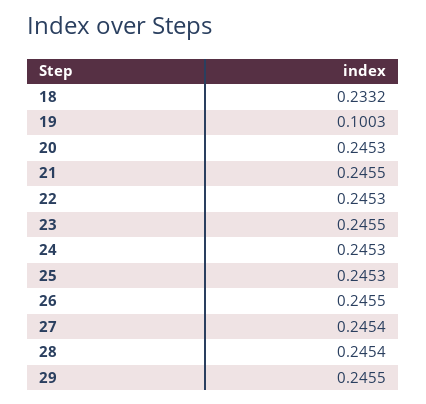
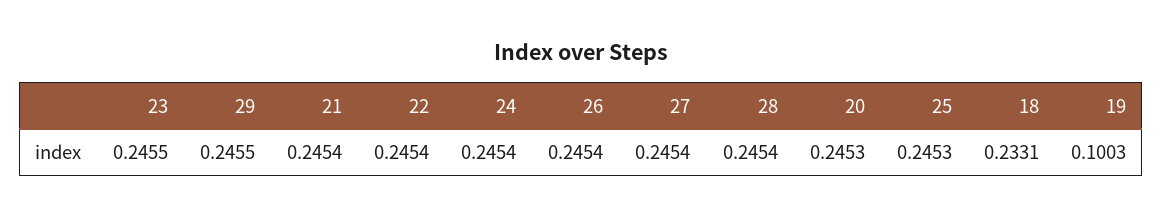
18: 0.2332 -> 0.2331
21: 0.2455 -> 0.2454
22: 0.2453 -> 0.2454
24: 0.2453 -> 0.2454
26: 0.2455 -> 0.2454

